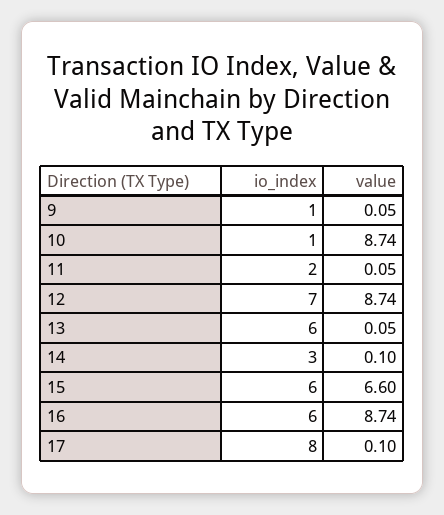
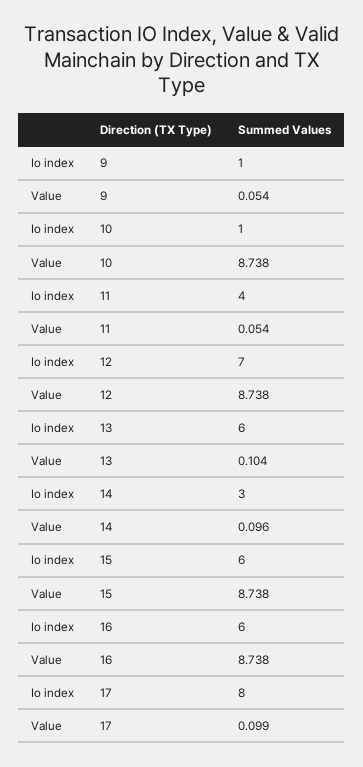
io_index, 11: 2 -> 4
value, 13: 0.05 -> 0.104
value, 15: 6.6 -> 8.738

